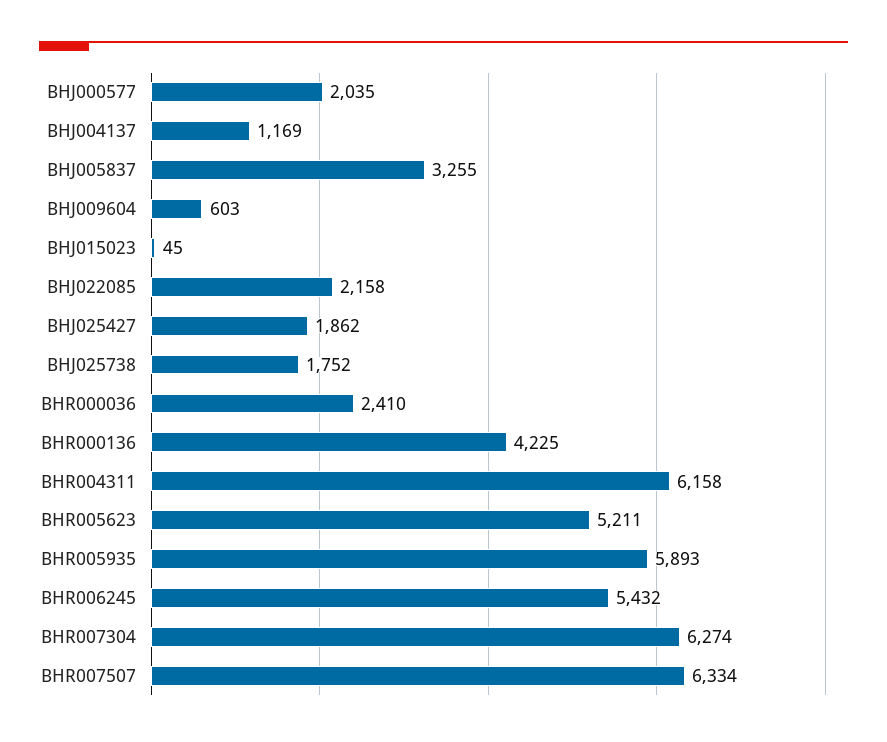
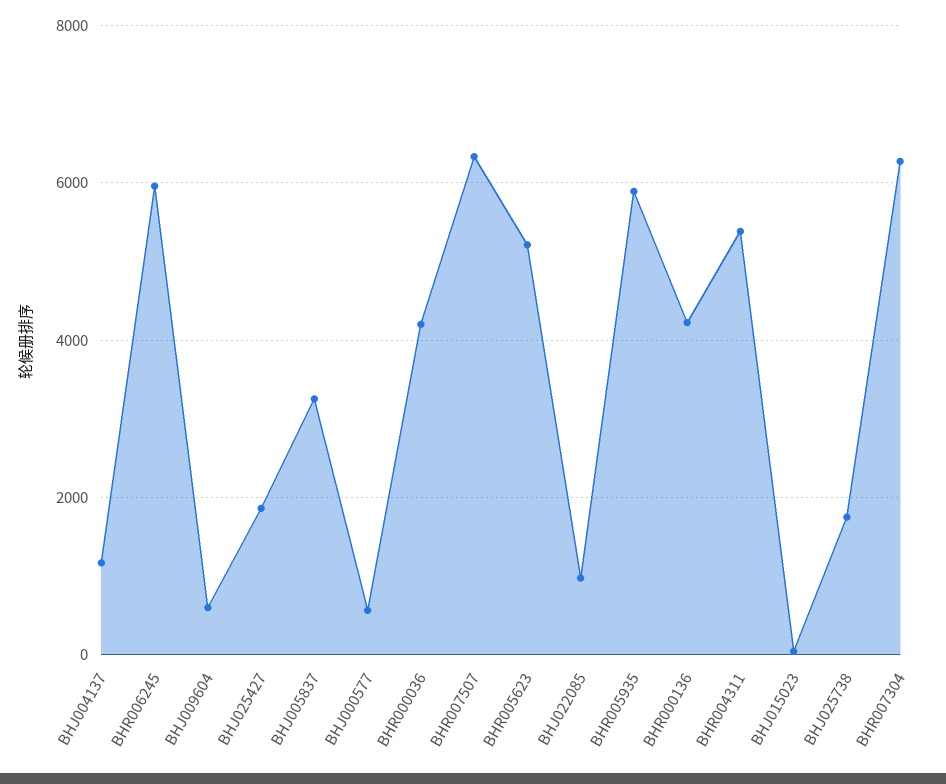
BHJ000577: 2035 -> 600
BHJ022085: 2158 -> 1000
BHR000036: 2410 -> 4200
BHR004311: 6158 -> 5400
BHR006245: 5432 -> 6000

